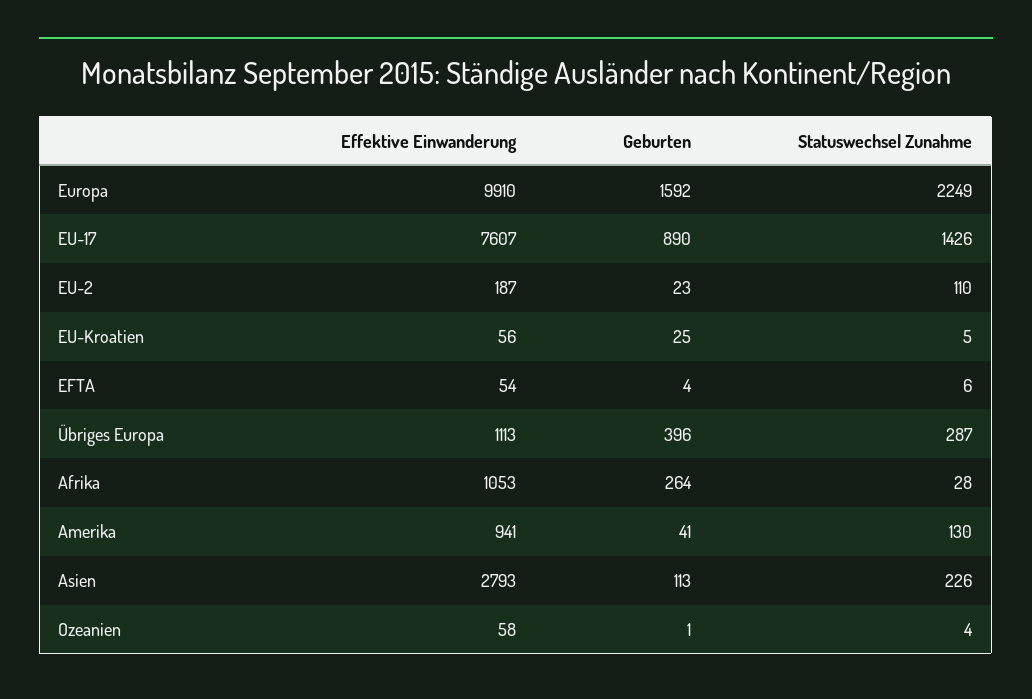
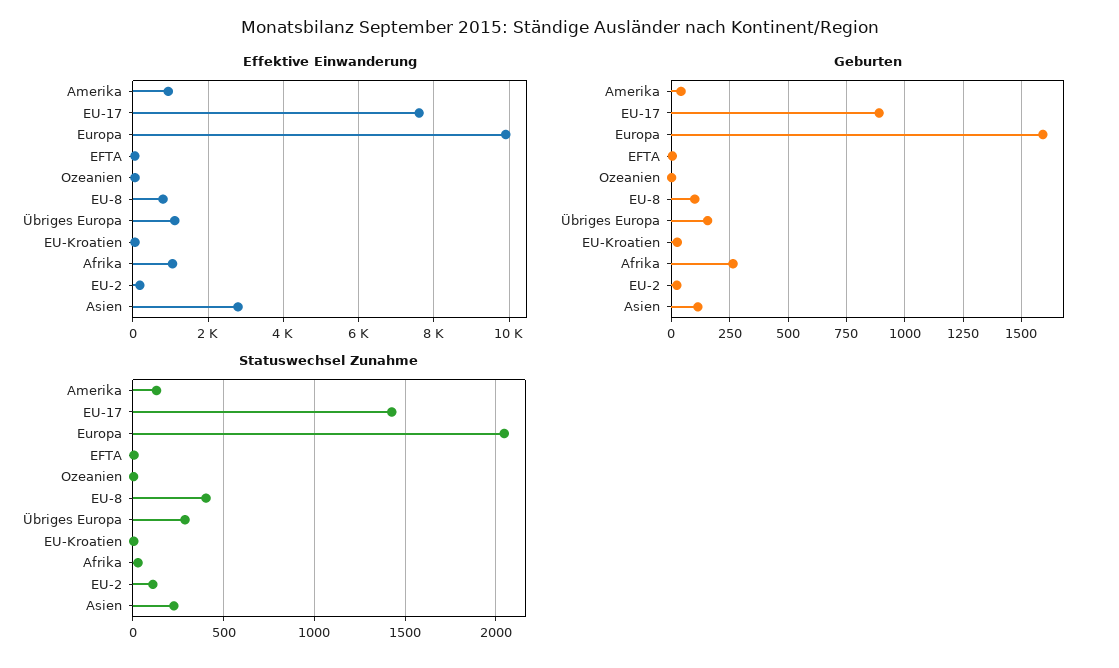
Statuswechsel Zunahme, Europa: 2249 -> 2050
Geburten, Übriges Europa: 396 -> 150
Effektive Einwanderung, EU-8: none -> 800
Geburten, EU-8: none -> 100
Statuswechsel Zunahme, EU-8: none -> 400

